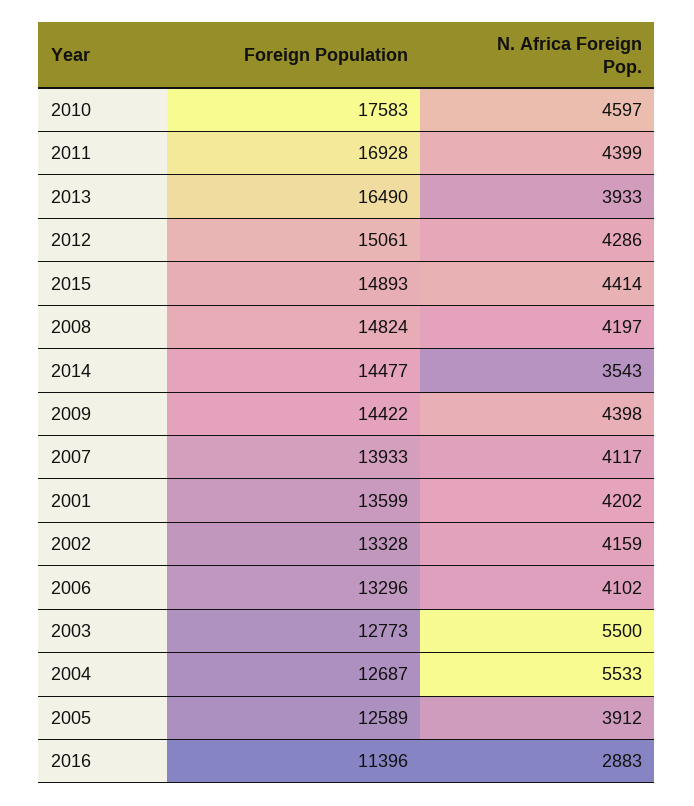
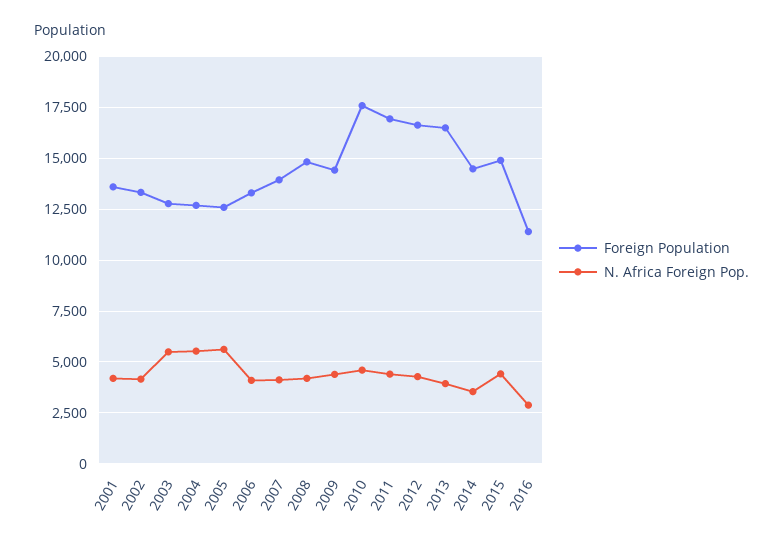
Foreign Population, 2012: 15061 -> 16500
N. Africa Foreign Pop., 2005: 3912 -> 5500

